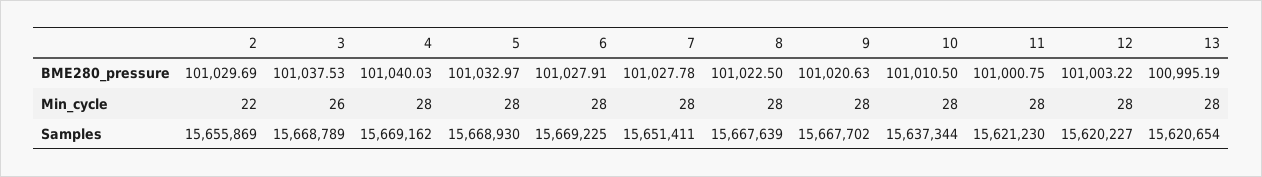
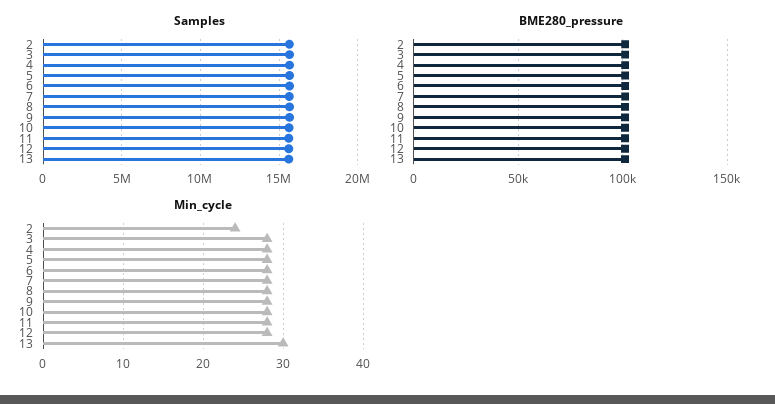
Min_cycle, 2: 22 -> 24
Min_cycle, 3: 26 -> 28
Min_cycle, 13: 28 -> 30

